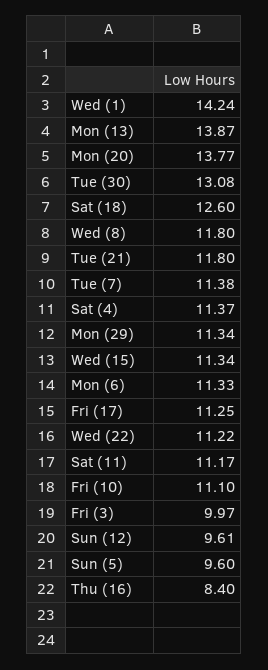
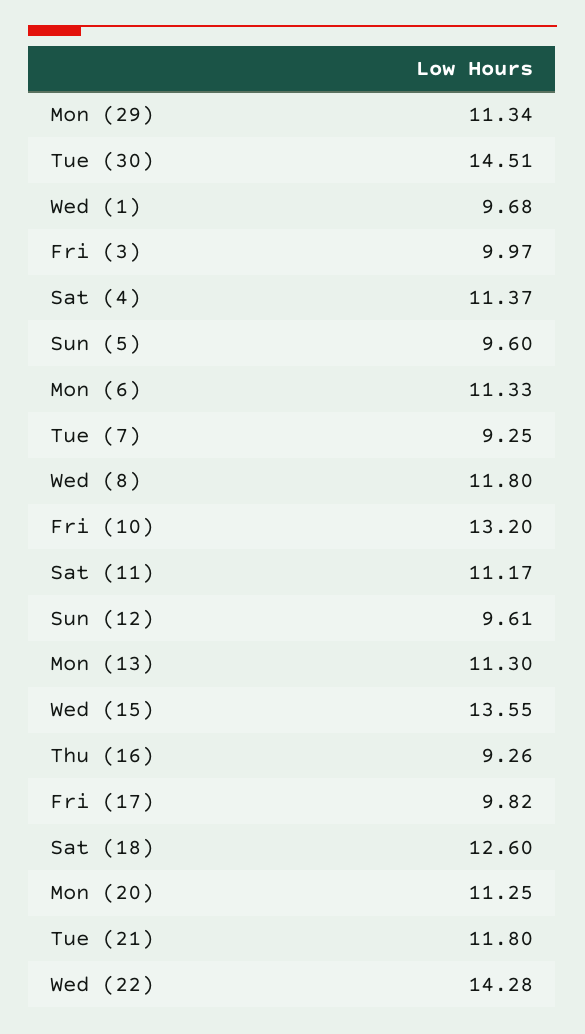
Wed (1): 14.24 -> 9.68
Mon (13): 13.87 -> 11.3
Mon (20): 13.77 -> 11.25
Tue (30): 13.08 -> 14.51
Tue (7): 11.38 -> 9.25
Wed (15): 11.34 -> 13.55
Fri (17): 11.25 -> 9.82
Wed (22): 11.22 -> 14.28
Fri (10): 11.1 -> 13.2
Thu (16): 8.4 -> 9.26

